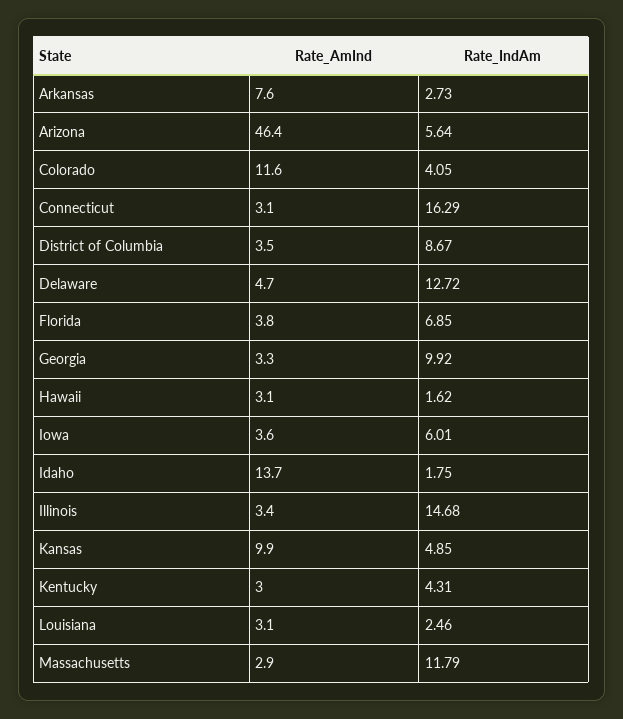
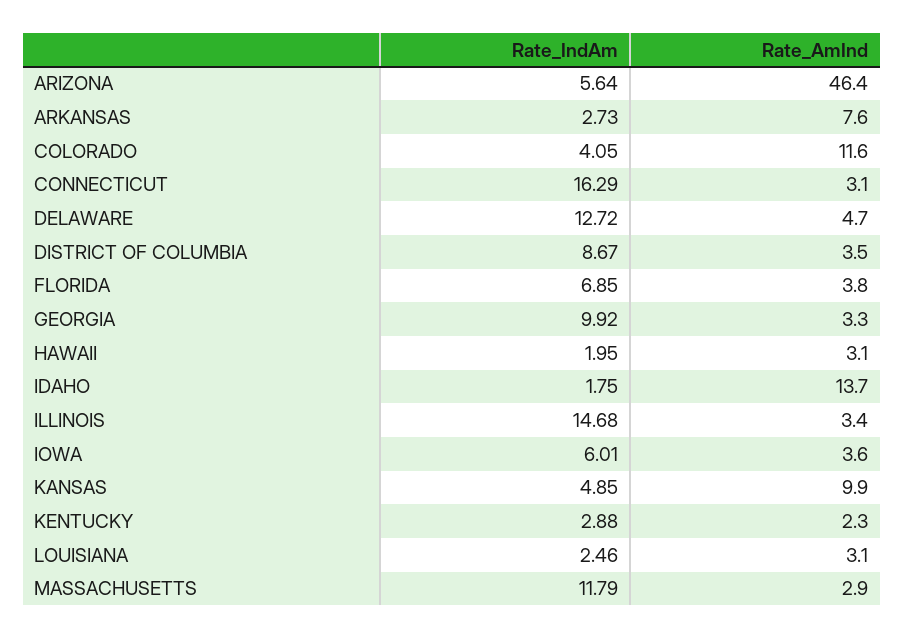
Rate_IndAm, Hawaii: 1.62 -> 1.95
Rate_AmInd, Kentucky: 3 -> 2.3
Rate_IndAm, Kentucky: 4.31 -> 2.88

